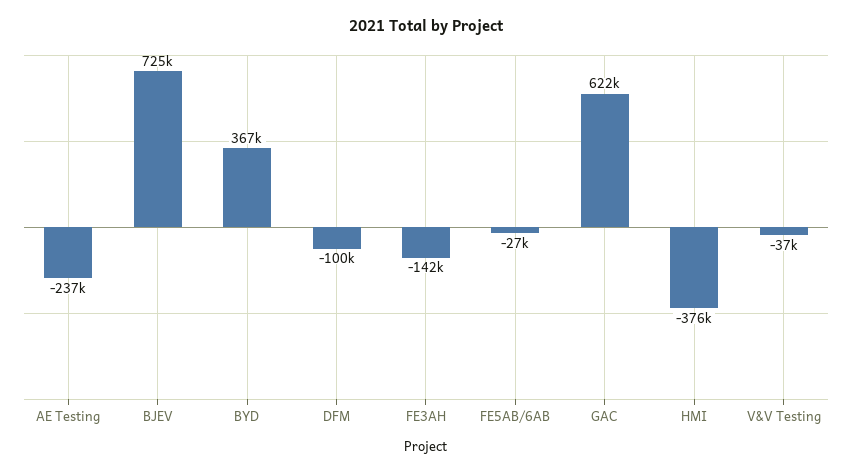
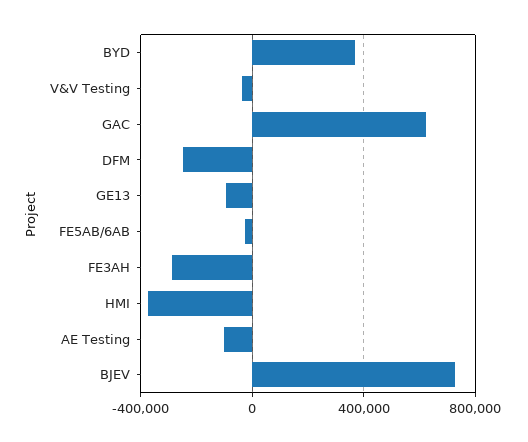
AE Testing: -237000 -> -100000
DFM: -100000 -> -250000
FE3AH: -142000 -> -300000
GE13: none -> -100000

